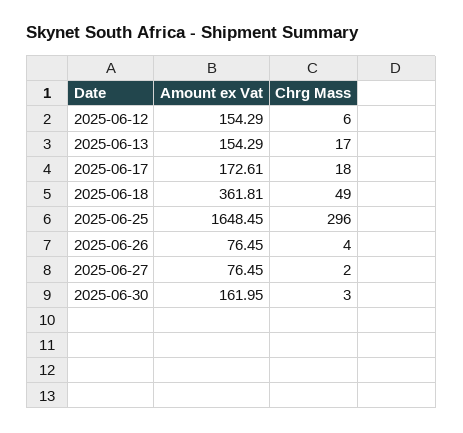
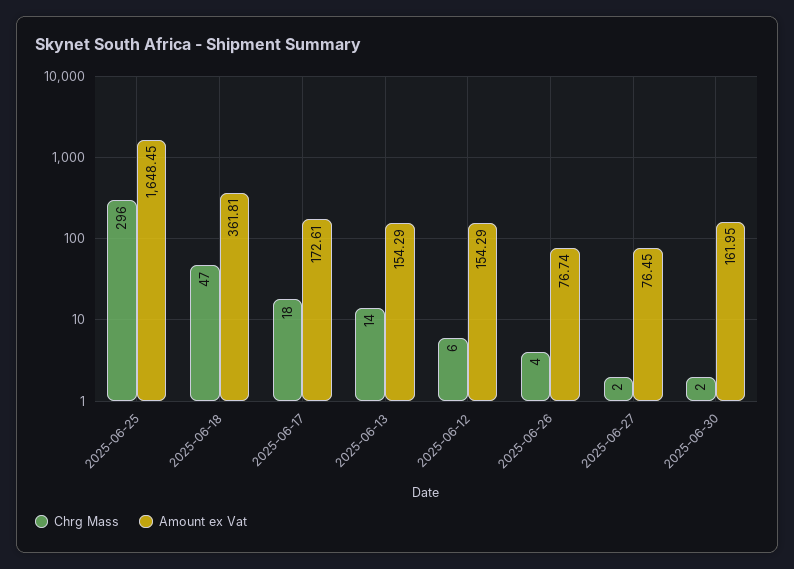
Chrg Mass, 2025-06-13: 17 -> 14
Chrg Mass, 2025-06-18: 49 -> 47
Amount ex Vat, 2025-06-26: 76.45 -> 76.74
Chrg Mass, 2025-06-30: 3 -> 2

